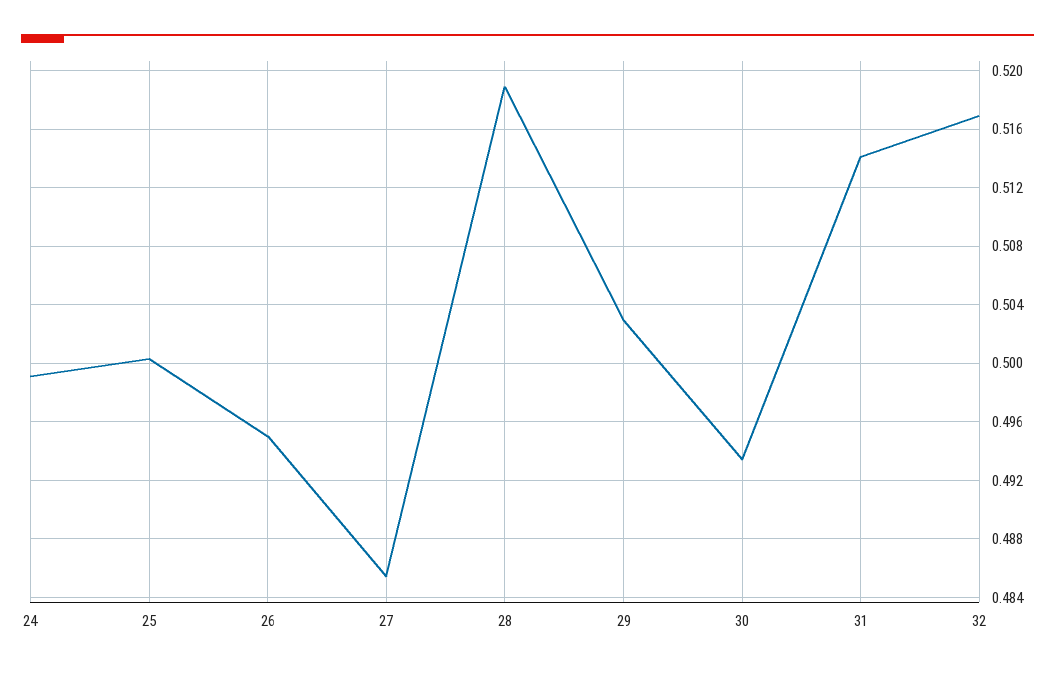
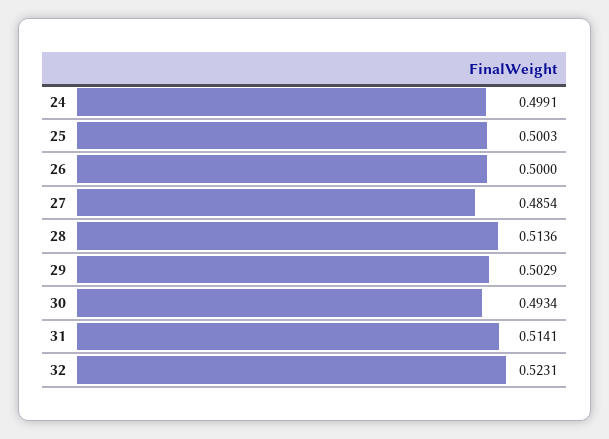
26: 0.495 -> 0.5
28: 0.519 -> 0.5136
32: 0.517 -> 0.5231

